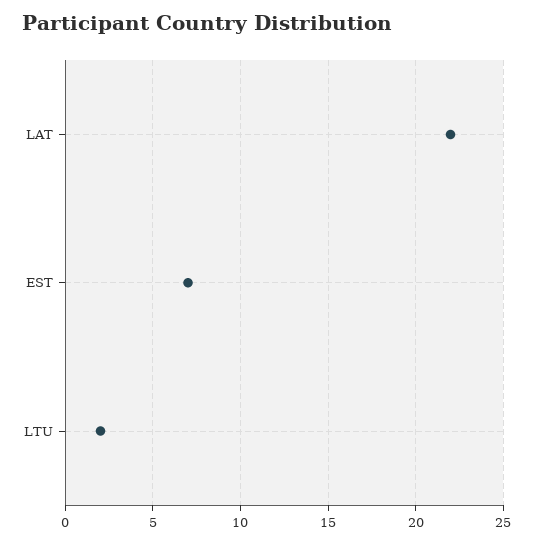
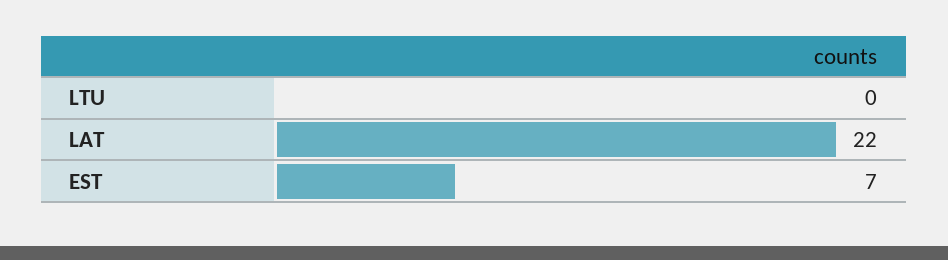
LTU: 2 -> 0

